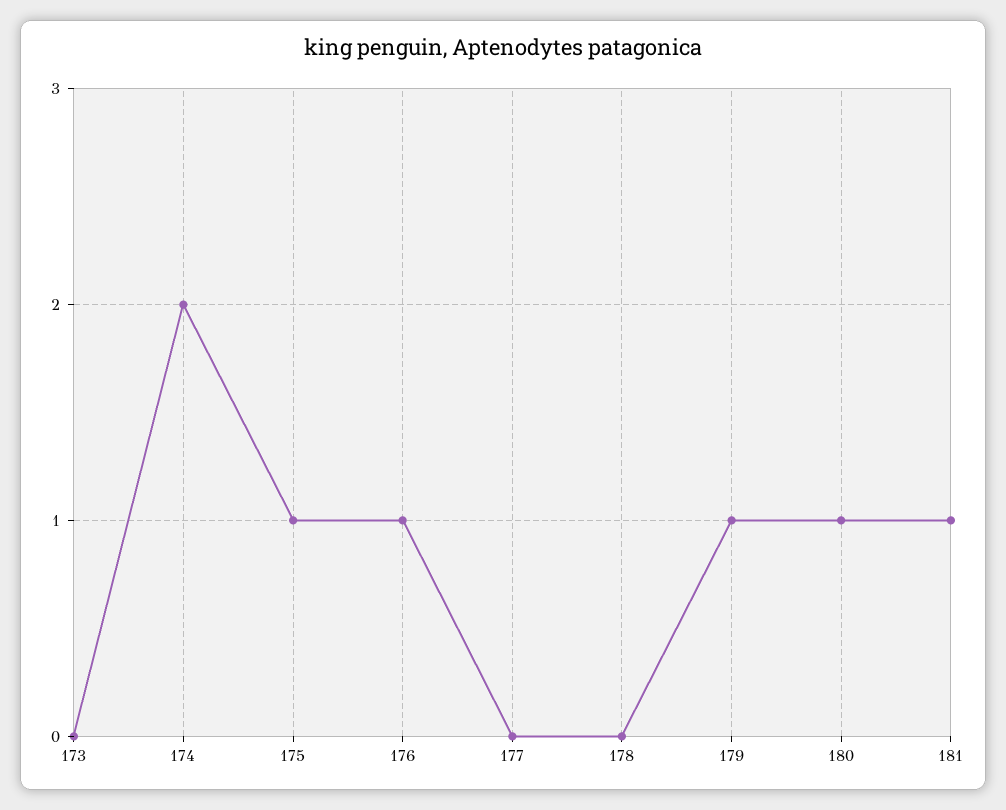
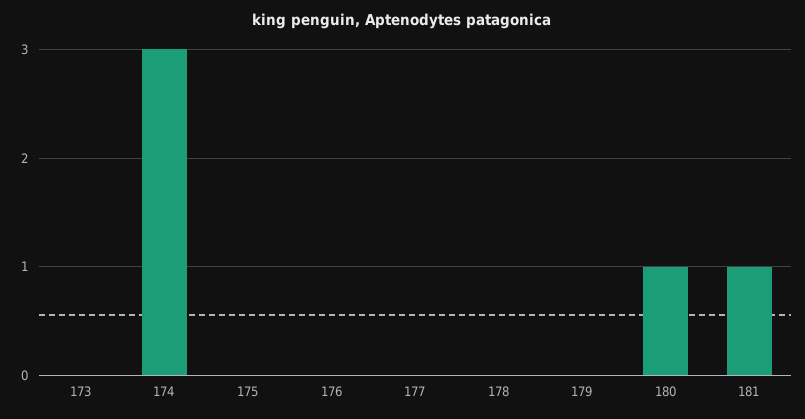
174: 2 -> 3
175: 1 -> 0
176: 1 -> 0
179: 1 -> 0

